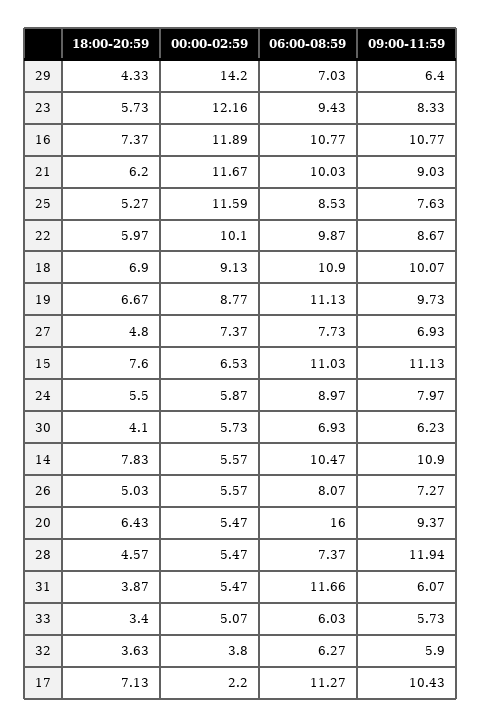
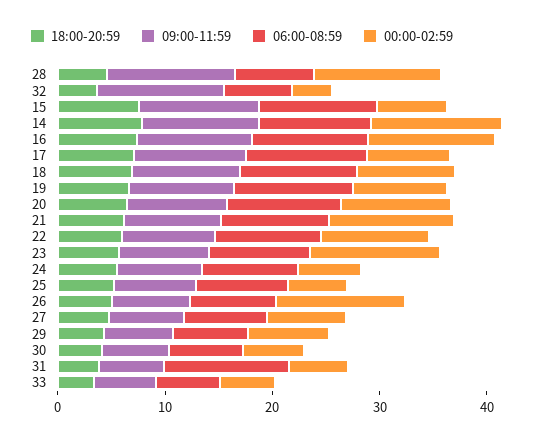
00:00-02:59, 29: 14.2 -> 8
00:00-02:59, 25: 11.59 -> 6
00:00-02:59, 14: 5.57 -> 12
00:00-02:59, 26: 5.57 -> 12
00:00-02:59, 20: 5.47 -> 10
06:00-08:59, 20: 16 -> 10
00:00-02:59, 28: 5.47 -> 12
09:00-11:59, 32: 5.9 -> 12
00:00-02:59, 17: 2.2 -> 8

